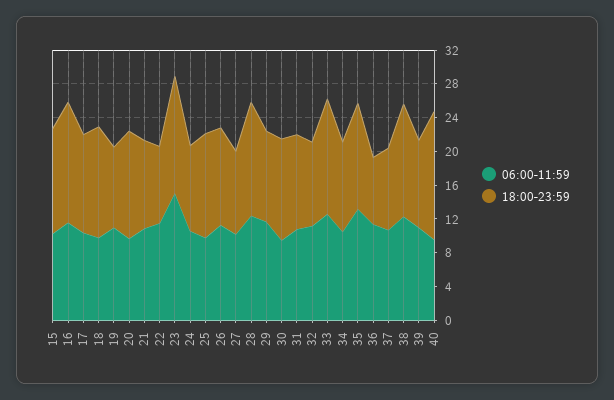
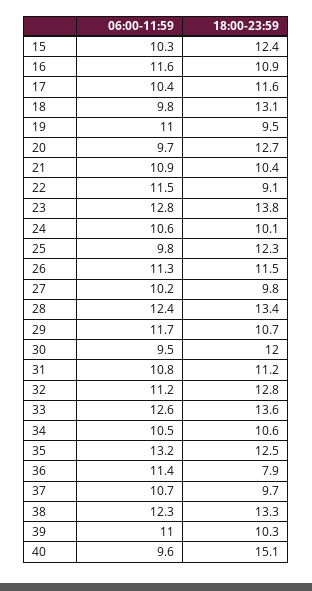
18:00-23:59, 16: 14 -> 10.9
06:00-11:59, 23: 15 -> 12.8
18:00-23:59, 32: 10 -> 12.8

